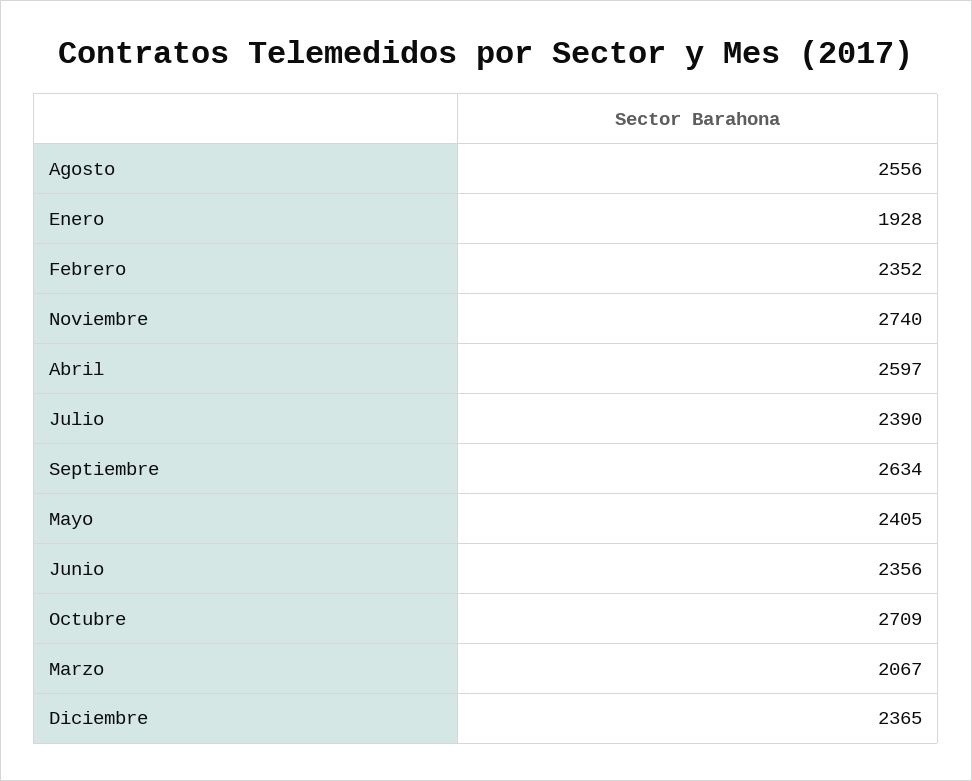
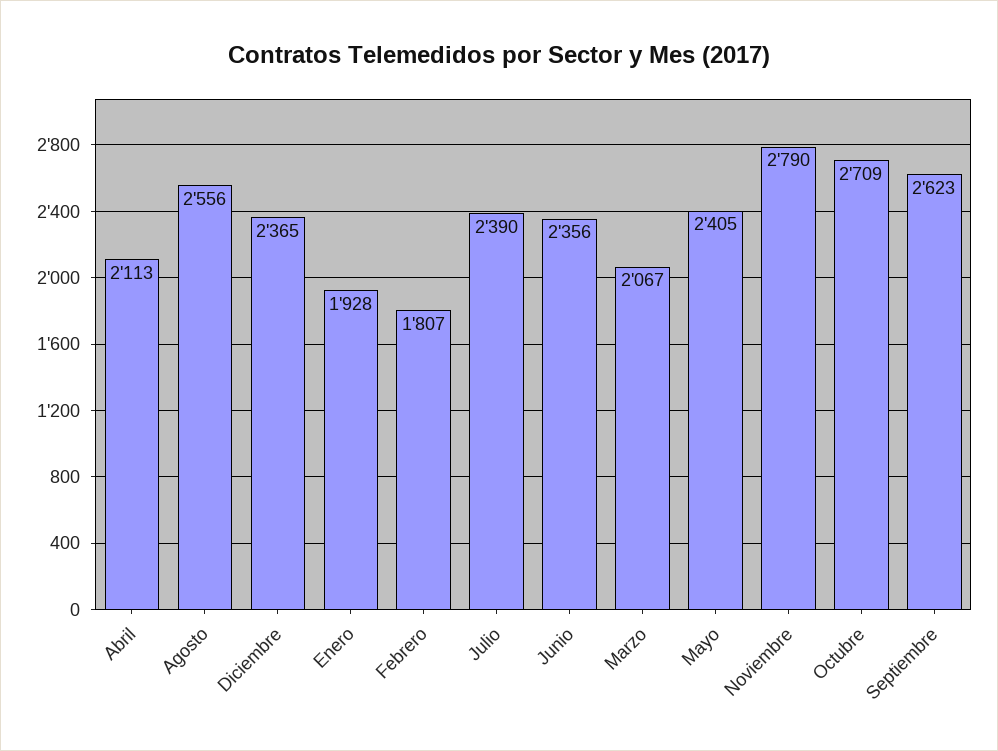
Febrero: 2352 -> 1807
Noviembre: 2740 -> 2790
Abril: 2597 -> 2113
Septiembre: 2634 -> 2623

